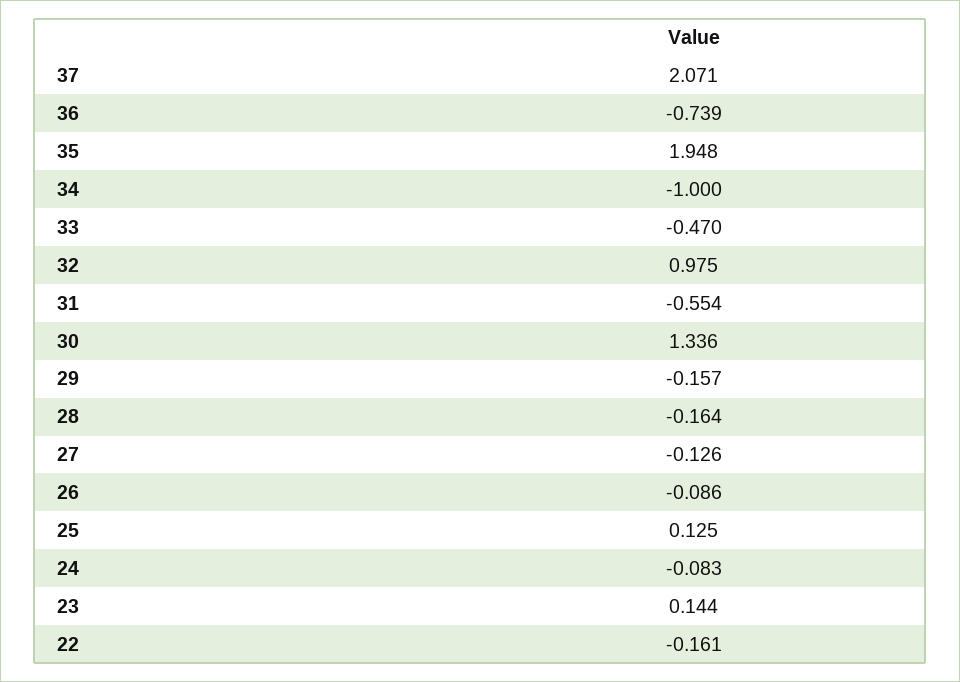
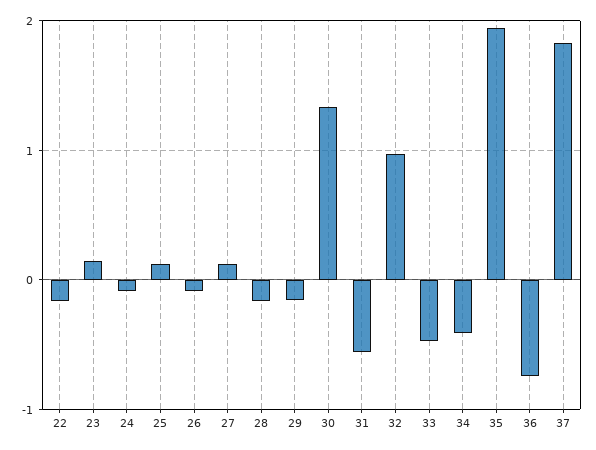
37: 2.071 -> 1.8
34: -1 -> -0.4
27: -0.126 -> 0.1

